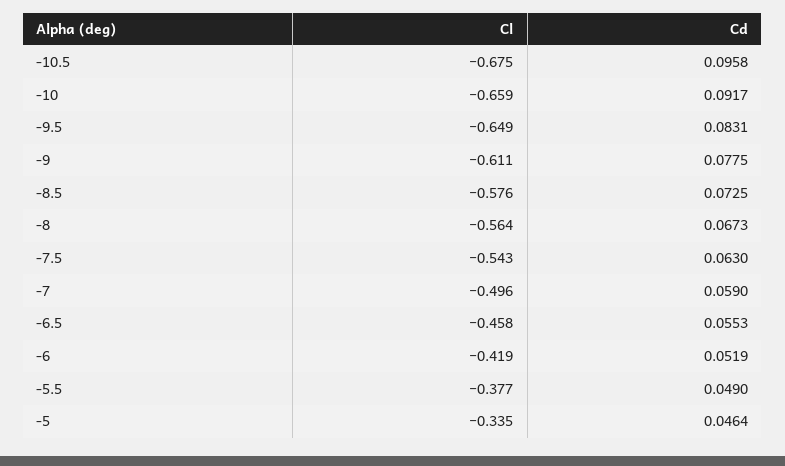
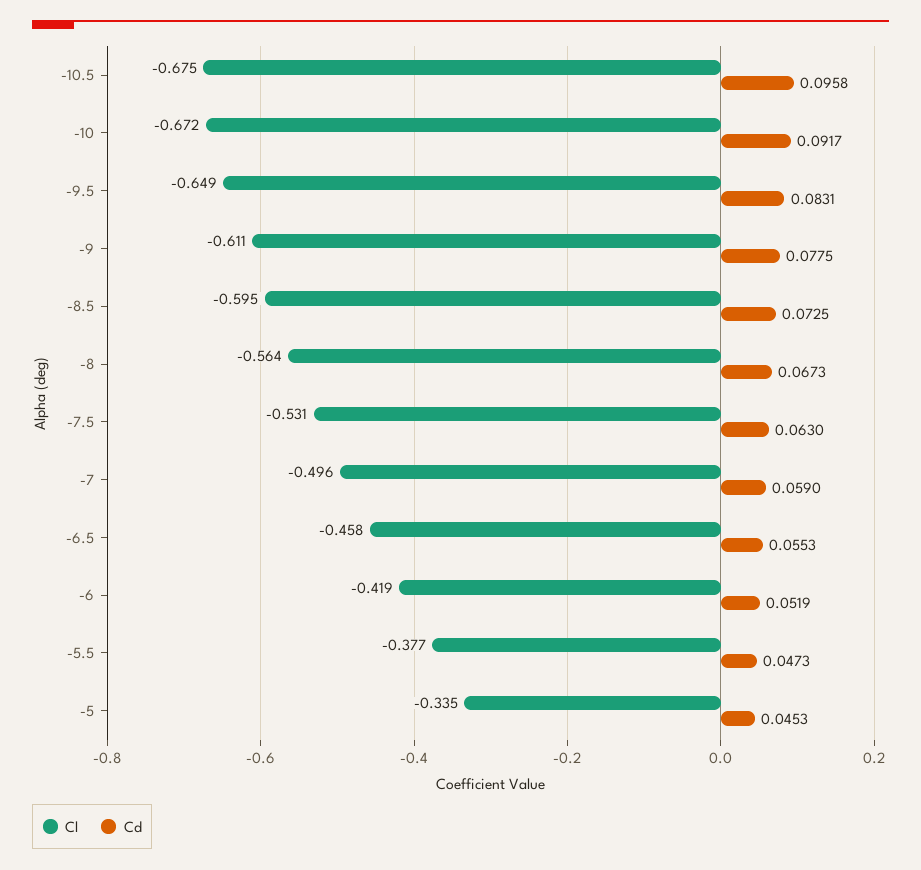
Cl, -10: -0.659 -> -0.672
Cl, -8.5: -0.576 -> -0.595
Cl, -7.5: -0.543 -> -0.531
Cd, -5.5: 0.049 -> 0.0473
Cd, -5: 0.0464 -> 0.0453

